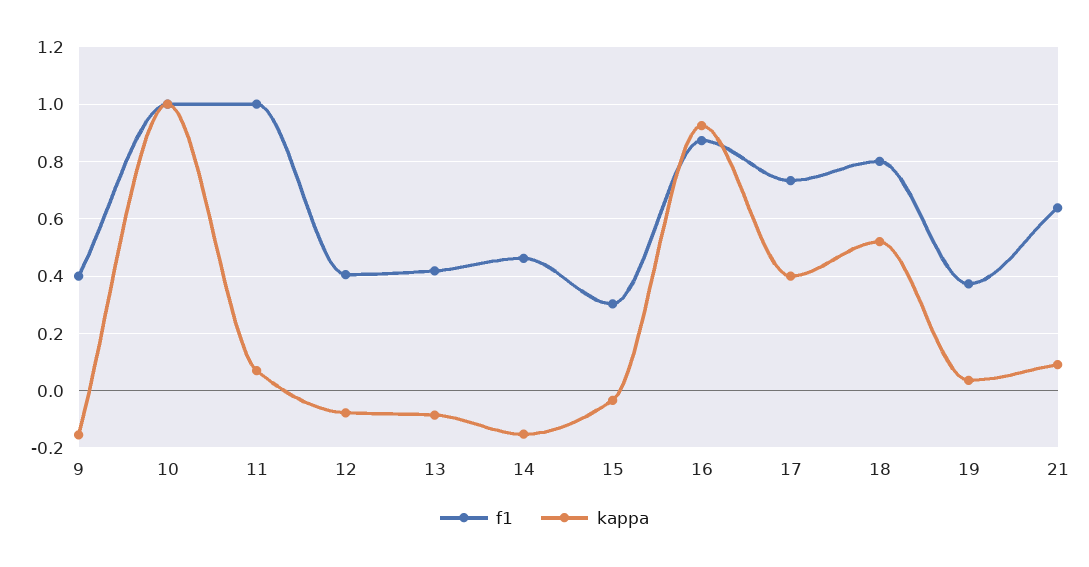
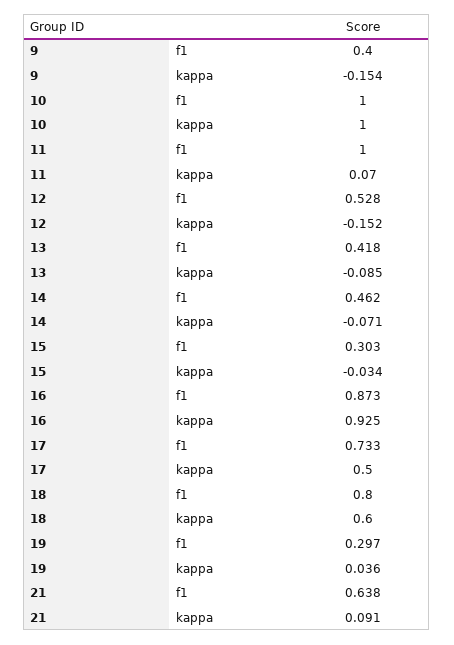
f1, 12: 0.4 -> 0.528
kappa, 12: -0.075 -> -0.152
kappa, 14: -0.15 -> -0.071
kappa, 17: 0.4 -> 0.5
kappa, 18: 0.525 -> 0.6
f1, 19: 0.375 -> 0.297

